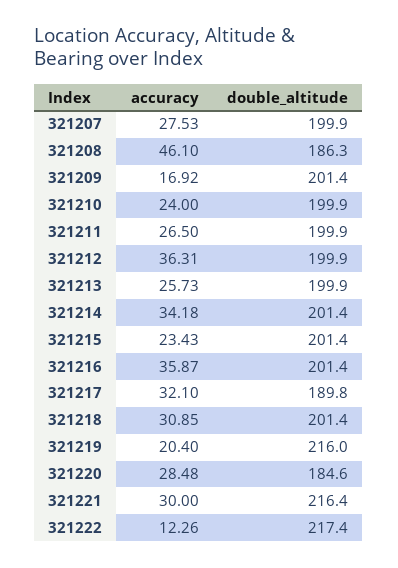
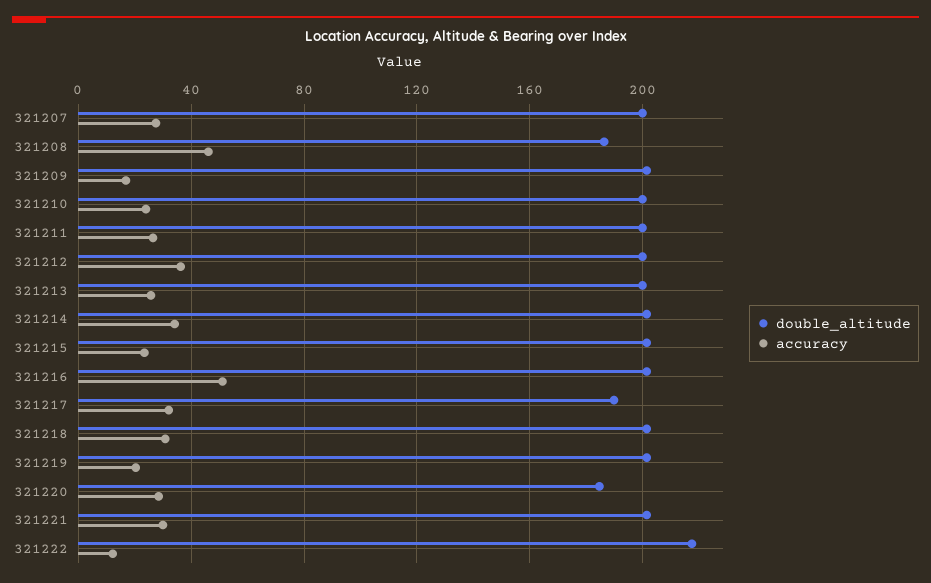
accuracy, 321216: 35.87 -> 50
double_altitude, 321219: 216 -> 200
double_altitude, 321221: 216.4 -> 200

